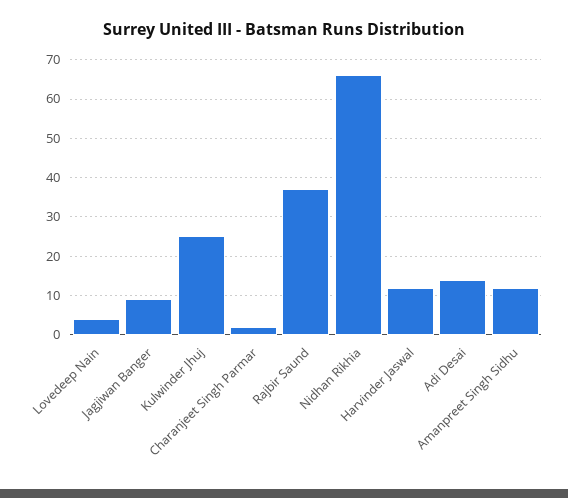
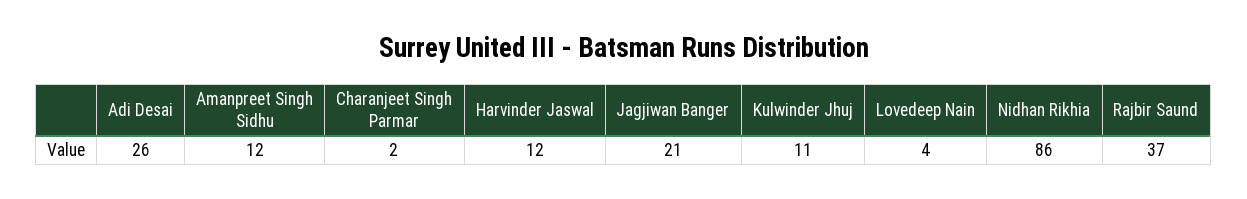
Jagjiwan Banger: 10 -> 21
Kulwinder Jhuj: 25 -> 11
Nidhan Rikhia: 65 -> 86
Adi Desai: 15 -> 26

